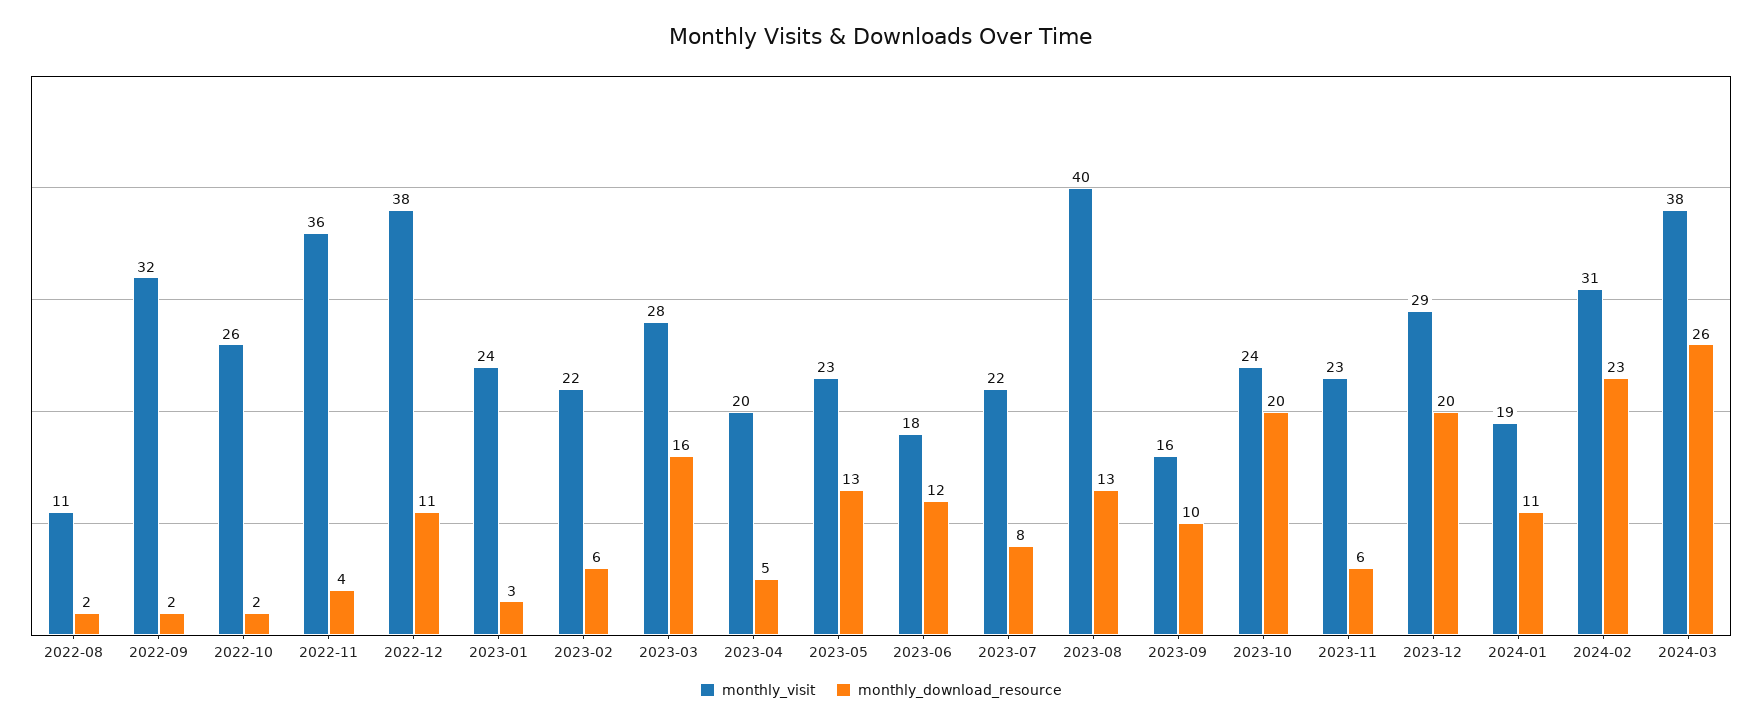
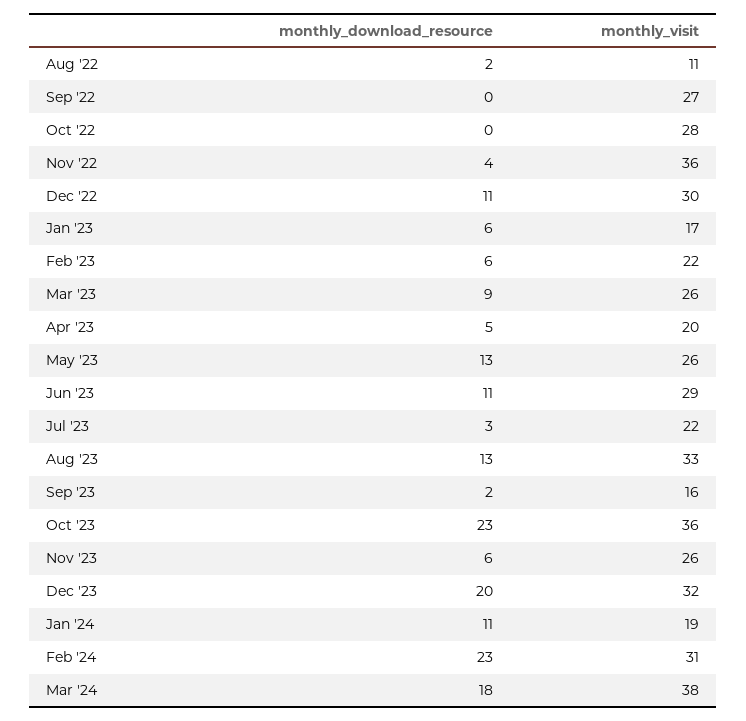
monthly_visit, 2022-09: 32 -> 27
monthly_download_resource, 2022-09: 2 -> 0
monthly_visit, 2022-10: 26 -> 28
monthly_download_resource, 2022-10: 2 -> 0
monthly_visit, 2022-12: 38 -> 30
monthly_visit, 2023-01: 24 -> 17
monthly_download_resource, 2023-01: 3 -> 6
monthly_visit, 2023-03: 28 -> 26
monthly_download_resource, 2023-03: 16 -> 9
monthly_visit, 2023-05: 23 -> 26
monthly_visit, 2023-06: 18 -> 29
monthly_download_resource, 2023-06: 12 -> 11
monthly_download_resource, 2023-07: 8 -> 3
monthly_visit, 2023-08: 40 -> 33
monthly_download_resource, 2023-09: 10 -> 2
monthly_visit, 2023-10: 24 -> 36
monthly_download_resource, 2023-10: 20 -> 23
monthly_visit, 2023-11: 23 -> 26
monthly_visit, 2023-12: 29 -> 32
monthly_download_resource, 2024-03: 26 -> 18

